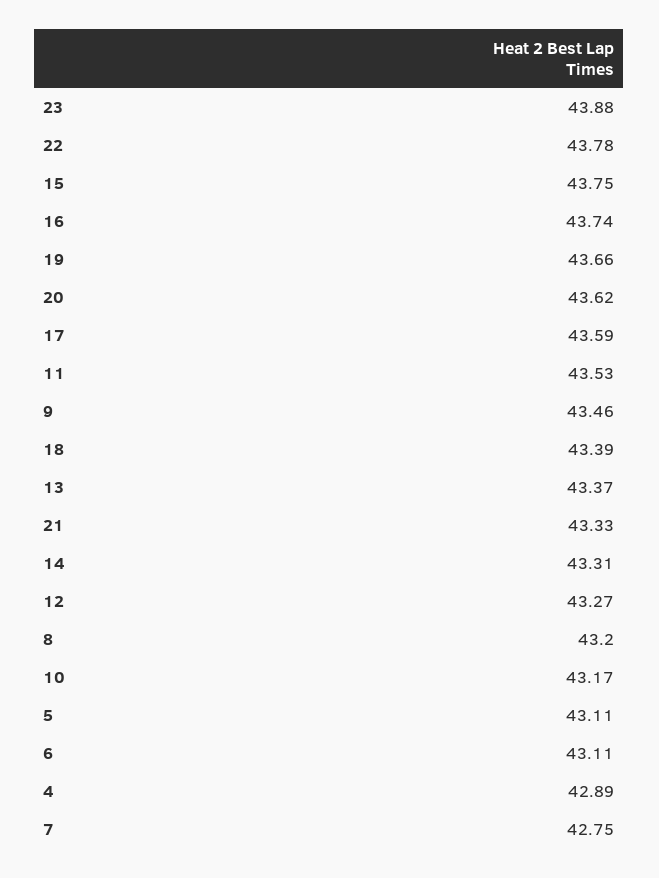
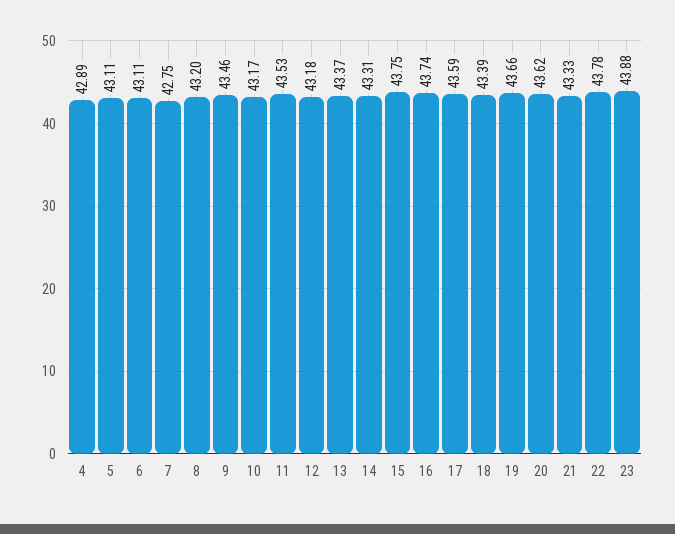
12: 43.27 -> 43.18

